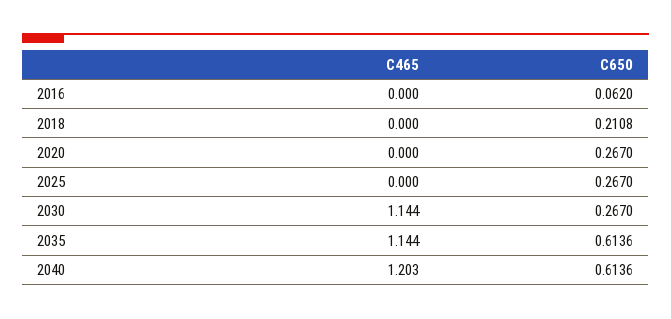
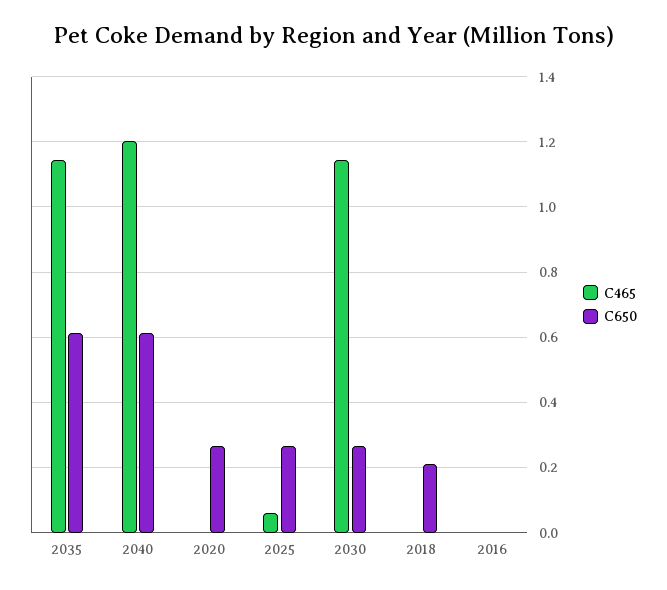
C650, 2016: 0.062 -> 0
C465, 2025: 0 -> 0.06

